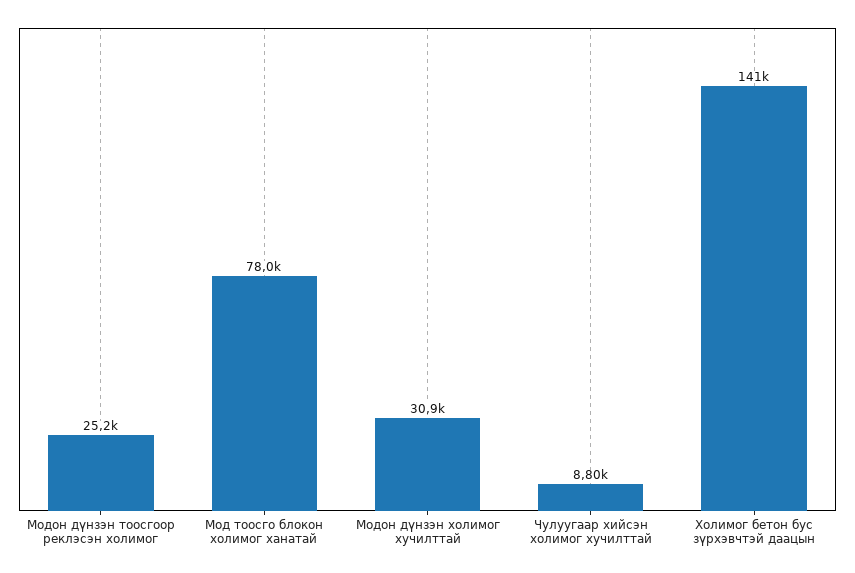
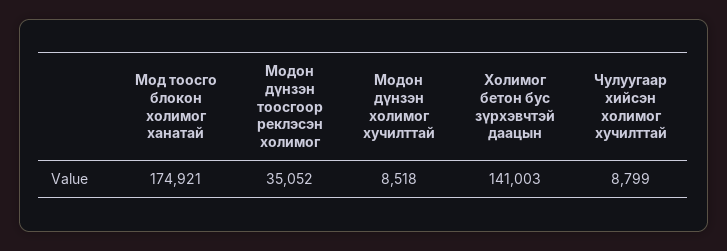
Модон дүнзэн тоосгоор реклэсэн холимог: 25200 -> 35052
Мод тоосго блокон холимог ханатай: 78000 -> 174921
Модон дүнзэн холимог хучилттай: 30900 -> 8518

